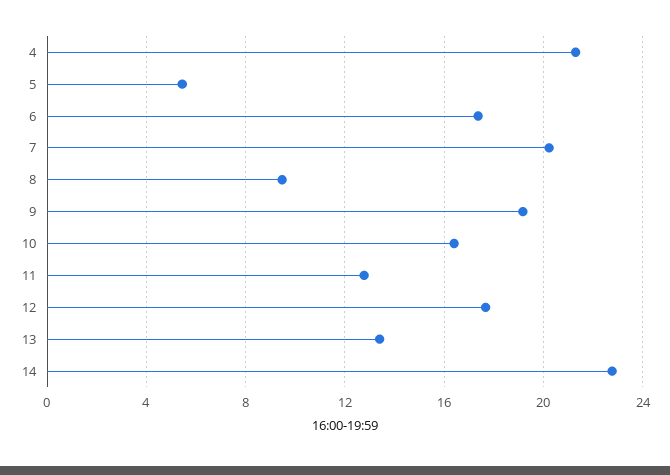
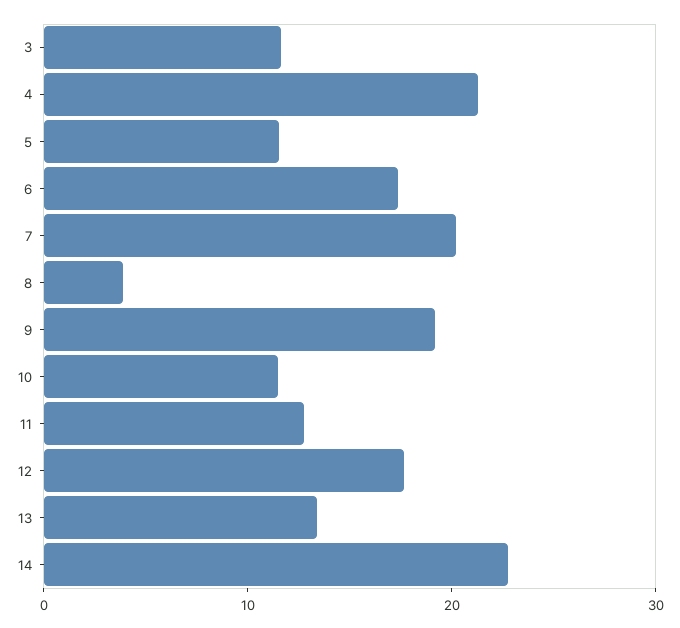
5: 5.5 -> 12
8: 9.5 -> 4
10: 16.5 -> 12
3: none -> 12

